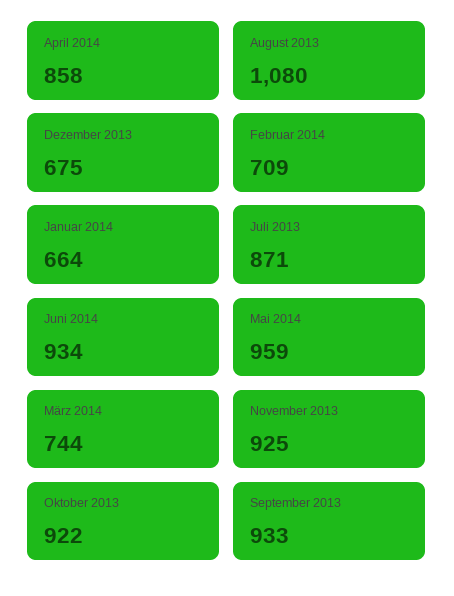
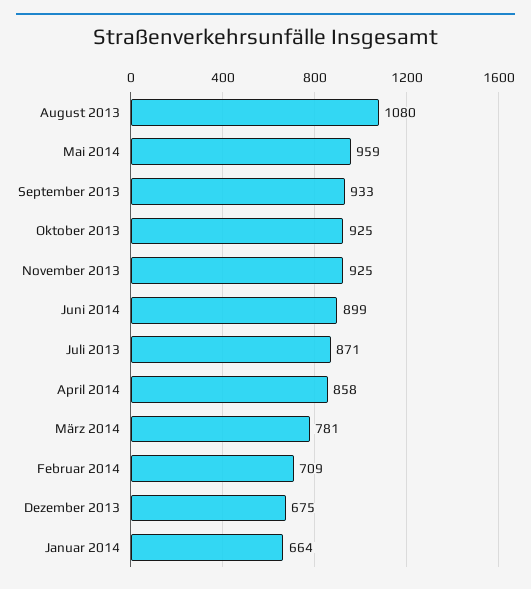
Juni 2014: 934 -> 899
März 2014: 744 -> 781
Oktober 2013: 922 -> 925

